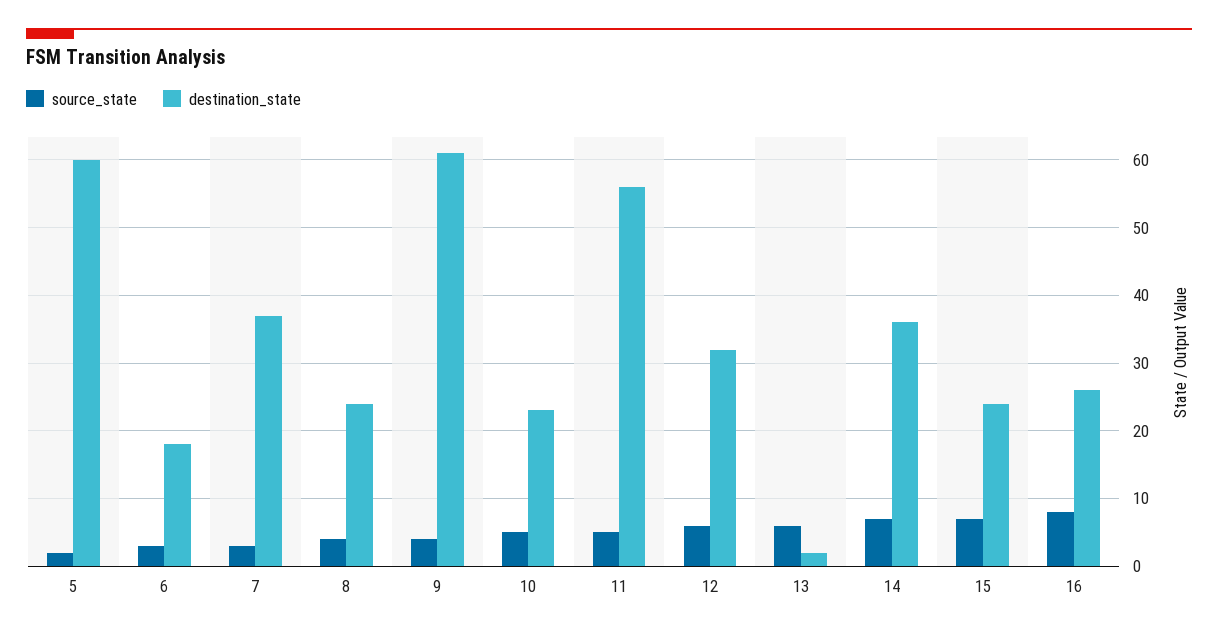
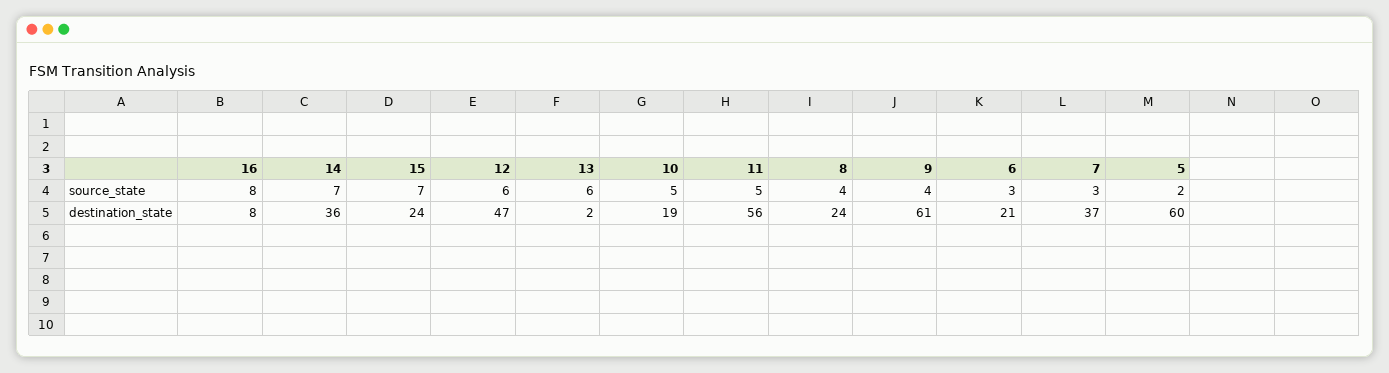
destination_state, 6: 18 -> 21
destination_state, 10: 23 -> 19
destination_state, 12: 32 -> 47
destination_state, 16: 26 -> 8

